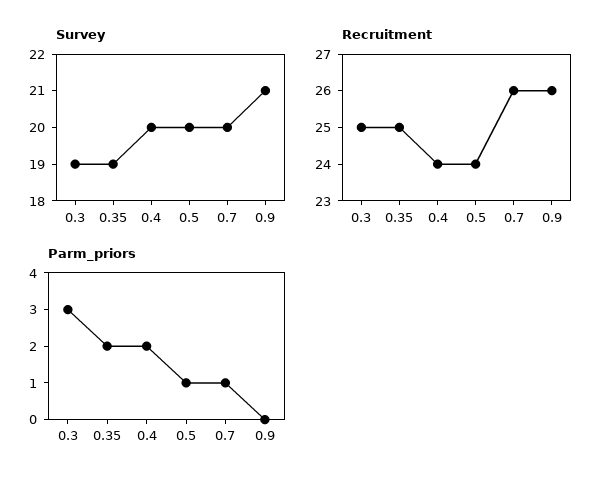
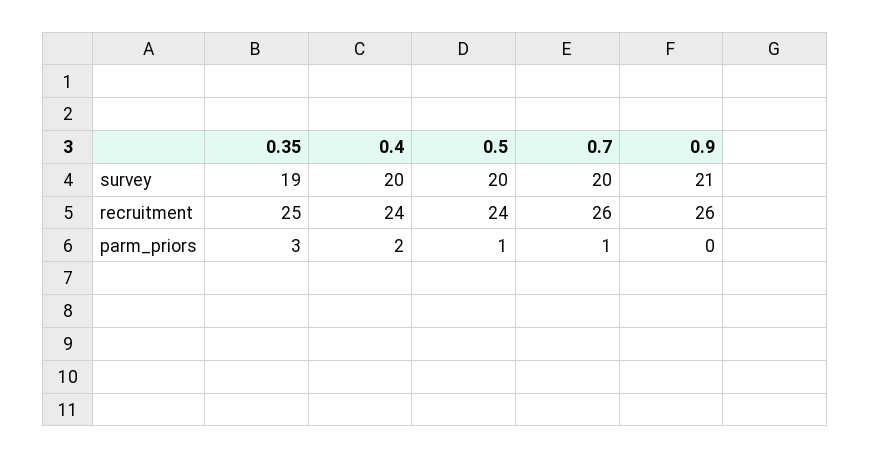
Survey, 0.3: 19 -> none
Recruitment, 0.3: 25 -> none
Parm_priors, 0.3: 3 -> none
Parm_priors, 0.35: 2 -> 3

